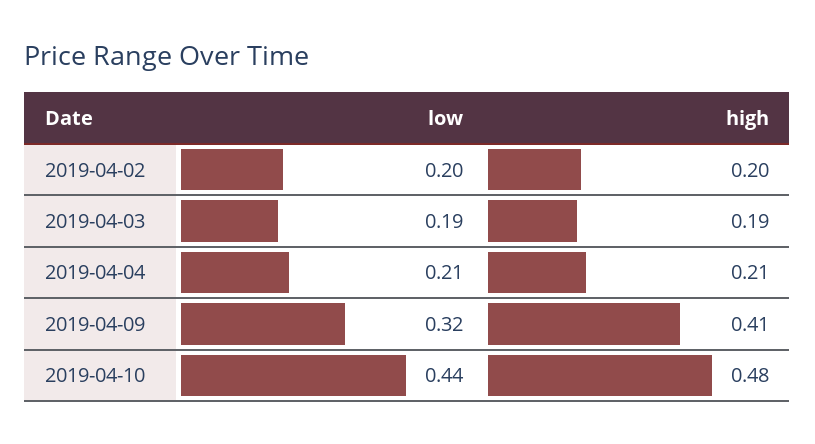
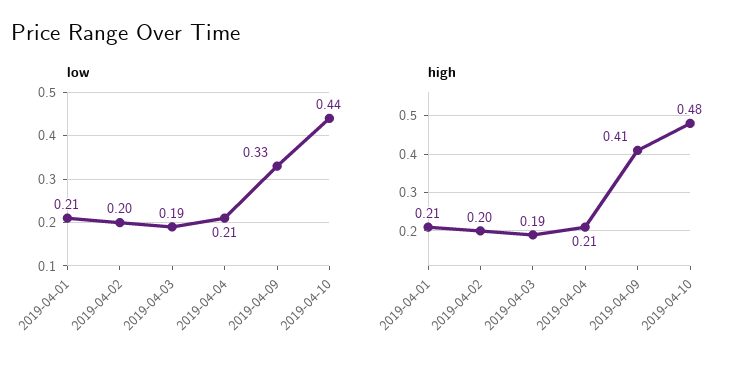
low, 2019-04-09: 0.32 -> 0.33
low, 2019-04-01: none -> 0.21
high, 2019-04-01: none -> 0.21

